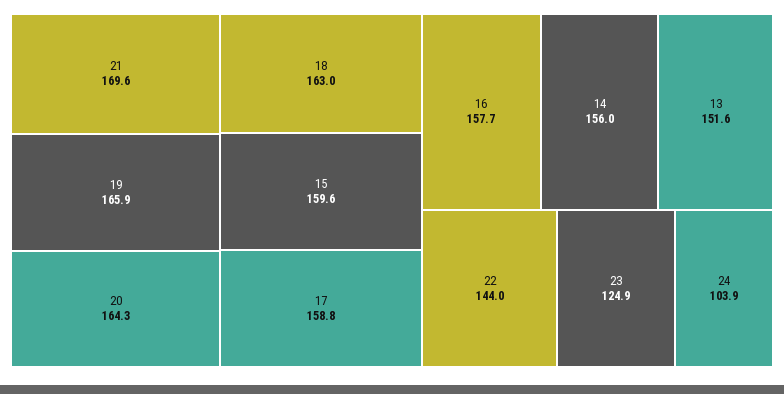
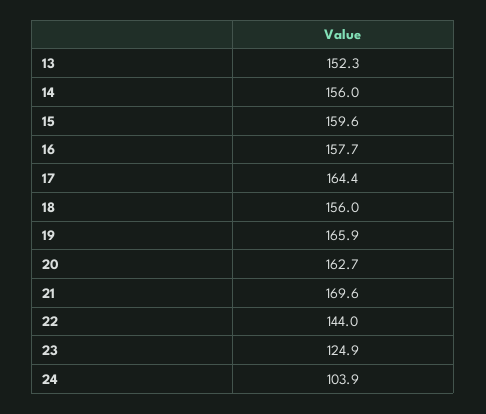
20: 164.3 -> 162.7
18: 163 -> 156
17: 158.8 -> 164.4
13: 151.6 -> 152.3

